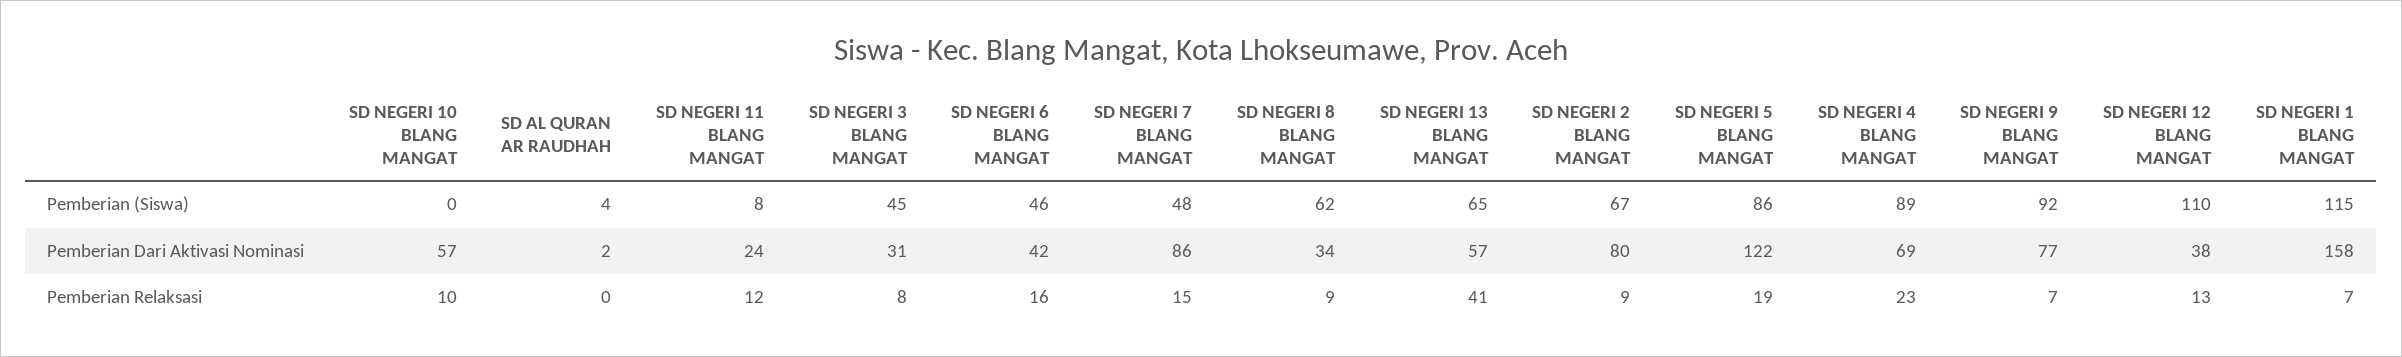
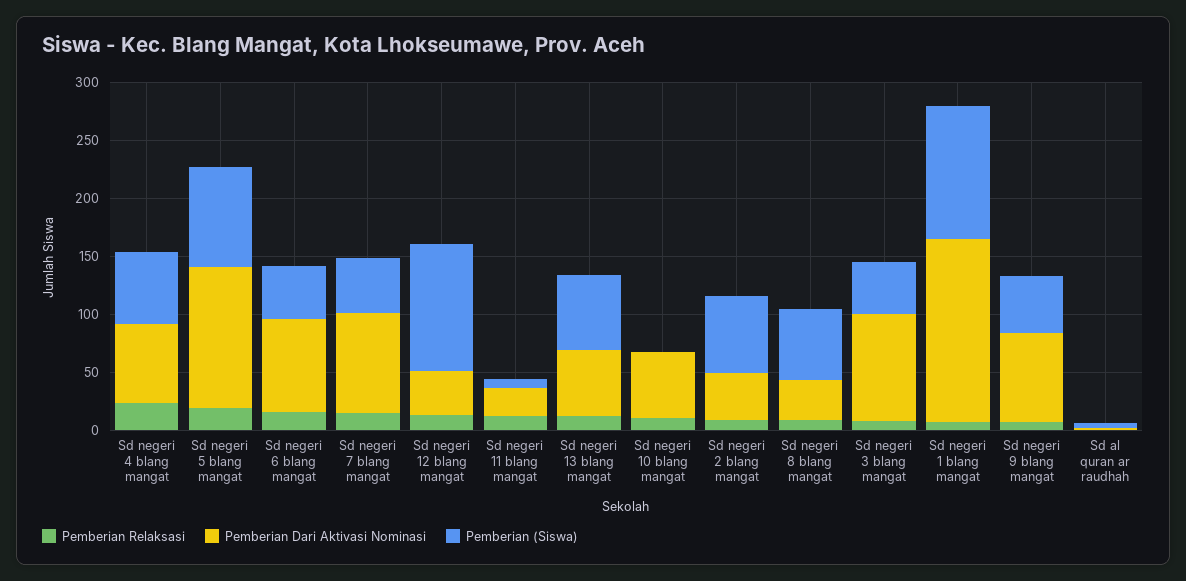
Pemberian (Siswa), SD NEGERI 4 BLANG MANGAT: 89 -> 60
Pemberian (Siswa), SD NEGERI 9 BLANG MANGAT: 92 -> 50
Pemberian Dari Aktivasi Nominasi, SD NEGERI 3 BLANG MANGAT: 31 -> 90
Pemberian Dari Aktivasi Nominasi, SD NEGERI 6 BLANG MANGAT: 42 -> 80
Pemberian Dari Aktivasi Nominasi, SD NEGERI 2 BLANG MANGAT: 80 -> 40
Pemberian Relaksasi, SD NEGERI 13 BLANG MANGAT: 41 -> 10

